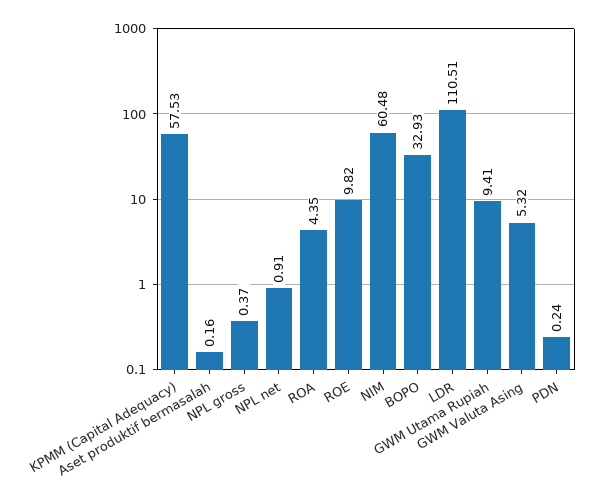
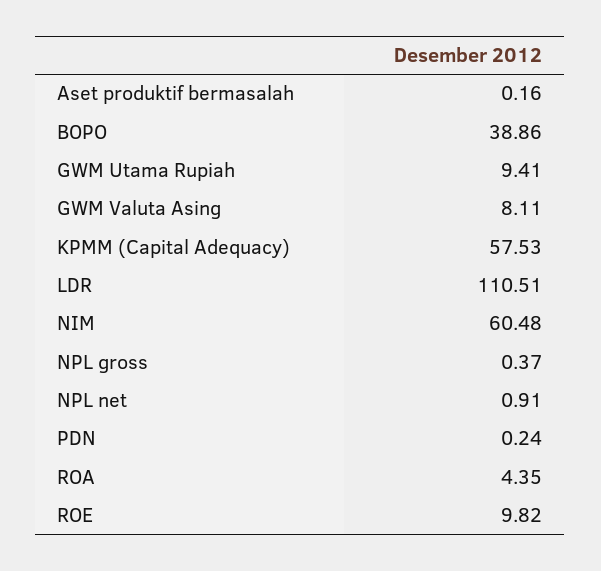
BOPO: 32.93 -> 38.86
GWM Valuta Asing: 5.32 -> 8.11

